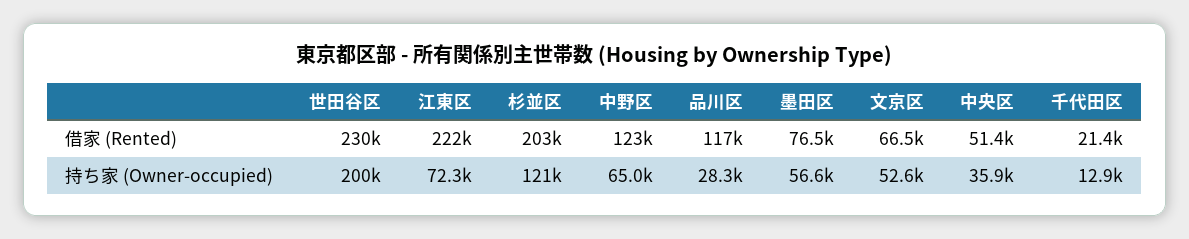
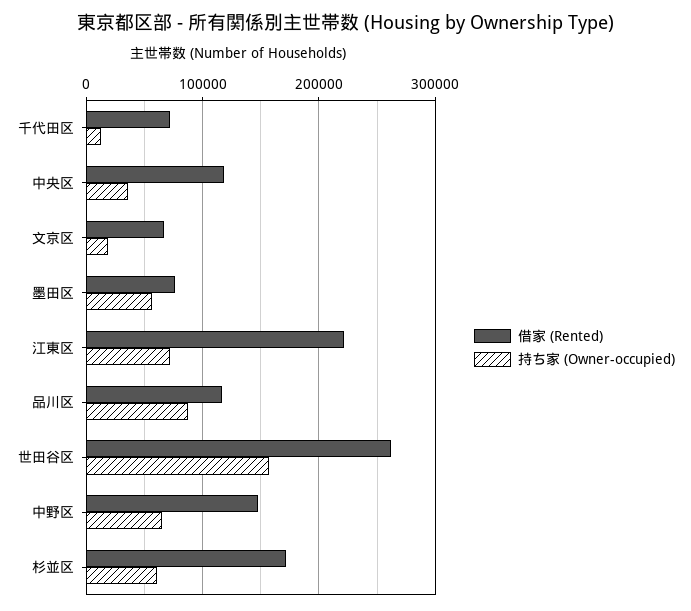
借家 (Rented), 世田谷区: 230000 -> 260000
借家 (Rented), 杉並区: 203000 -> 170000
借家 (Rented), 中野区: 123000 -> 150000
借家 (Rented), 中央区: 51400 -> 120000
借家 (Rented), 千代田区: 21400 -> 70000
持ち家 (Owner-occupied), 世田谷区: 200000 -> 160000
持ち家 (Owner-occupied), 杉並区: 121000 -> 60000
持ち家 (Owner-occupied), 品川区: 28300 -> 90000
持ち家 (Owner-occupied), 文京区: 52600 -> 20000

